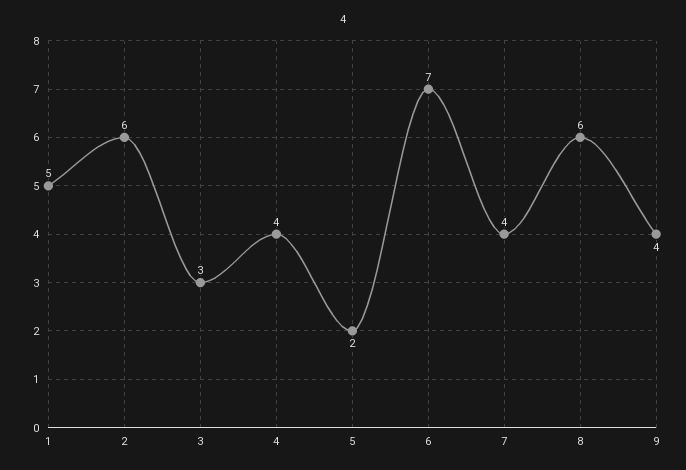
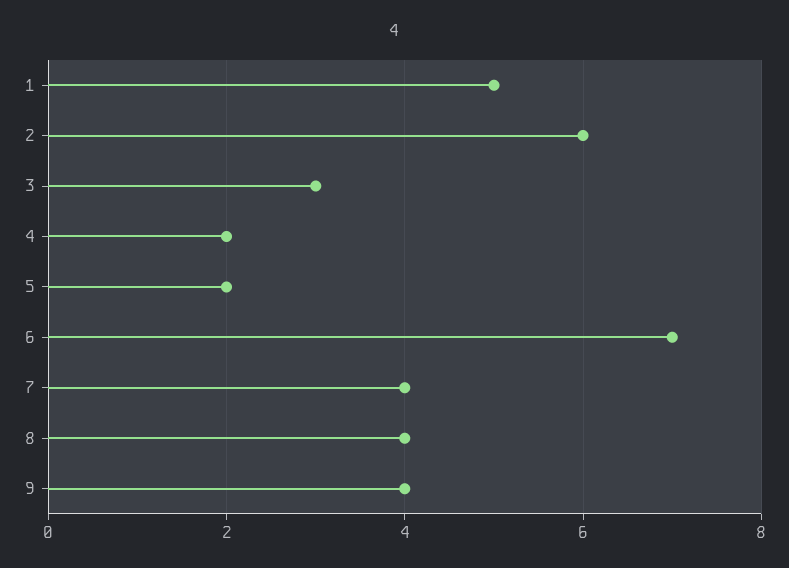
4: 4 -> 2
8: 6 -> 4

